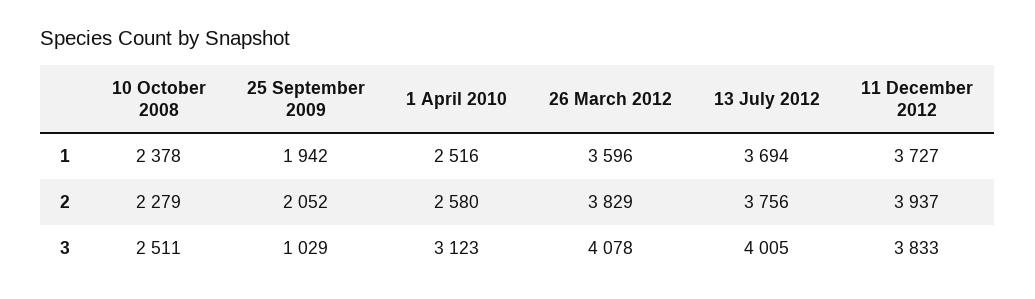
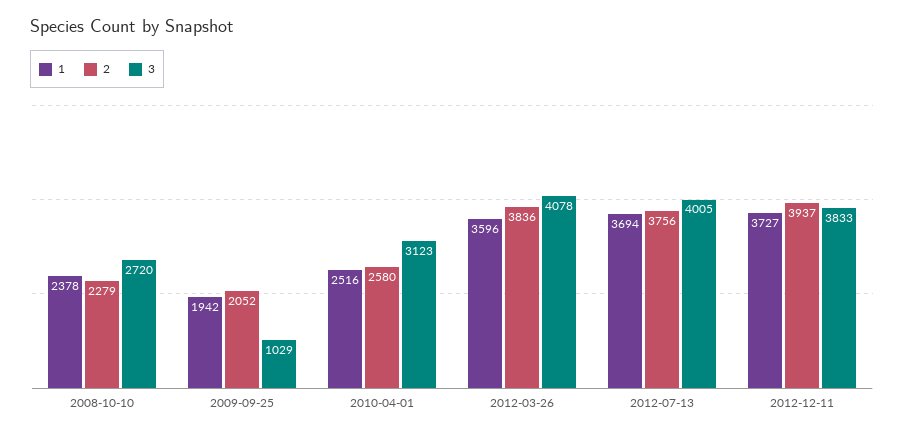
2, 26 March 2012: 3829 -> 3836
3, 10 October 2008: 2511 -> 2720

